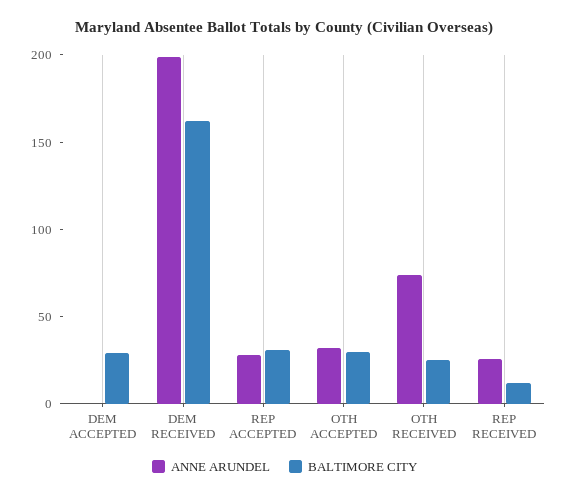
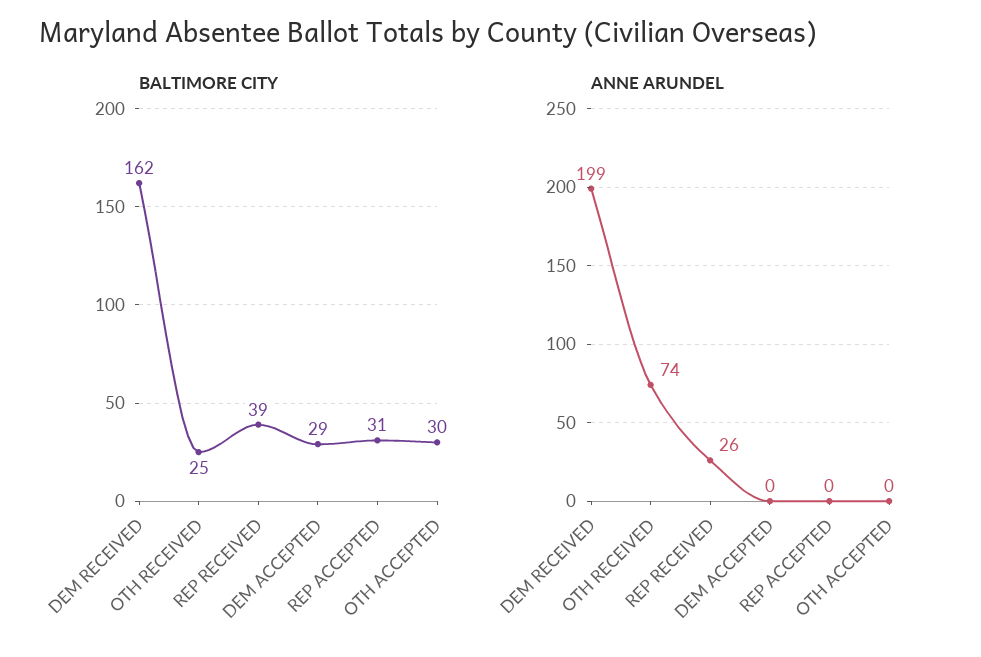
ANNE ARUNDEL, REP ACCEPTED: 30 -> 0
ANNE ARUNDEL, OTH ACCEPTED: 30 -> 0
BALTIMORE CITY, REP RECEIVED: 10 -> 39

